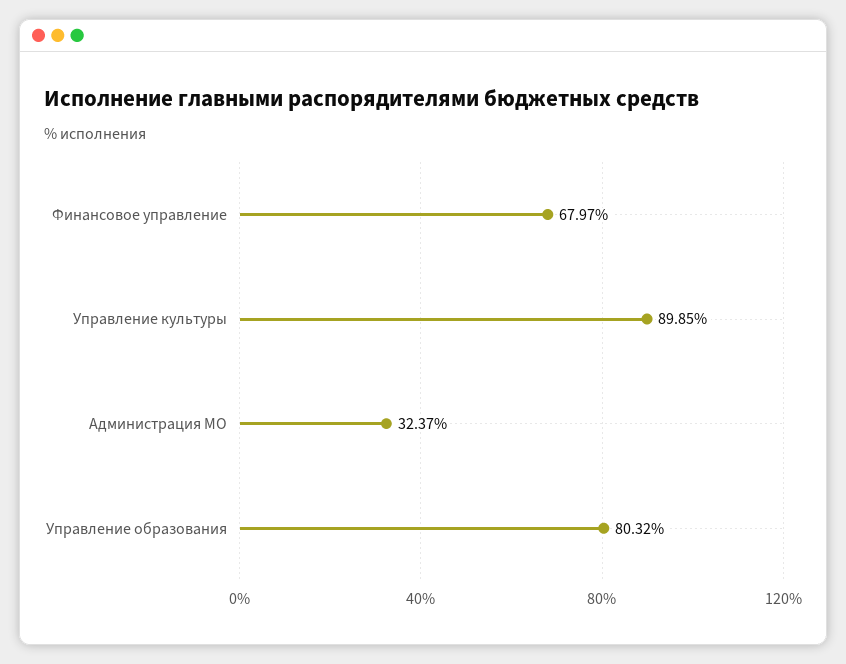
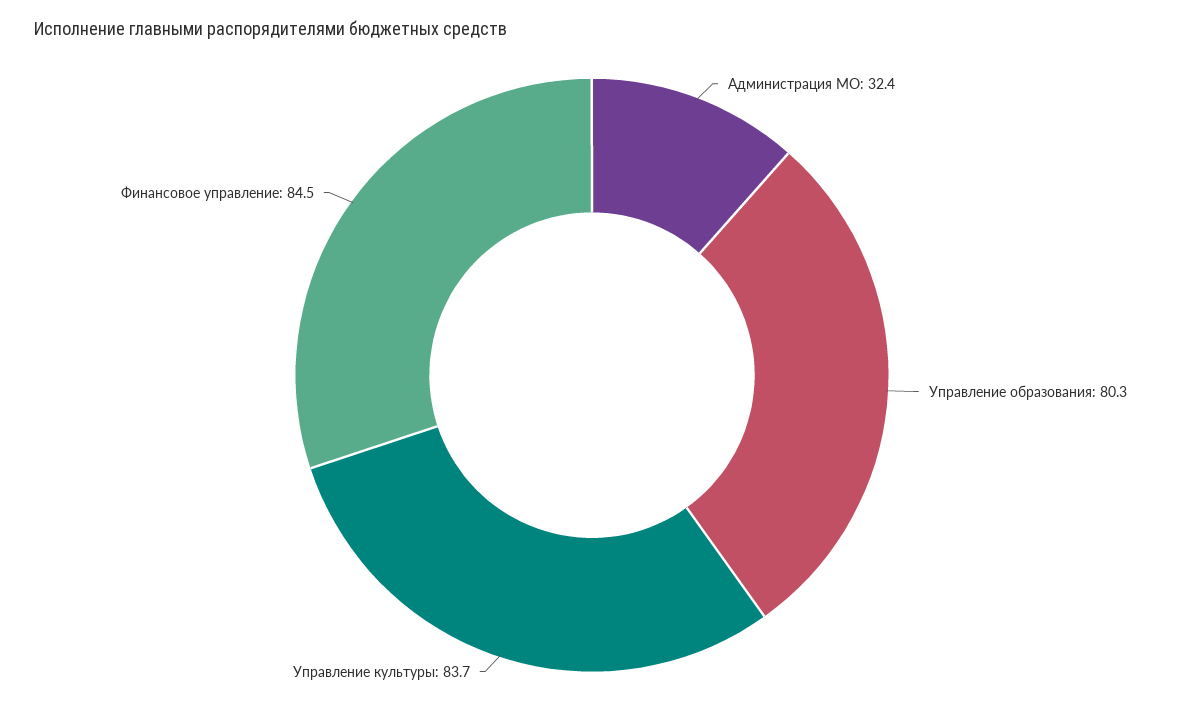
Финансовое управление: 67.97 -> 84.5
Управление культуры: 89.85 -> 83.7

